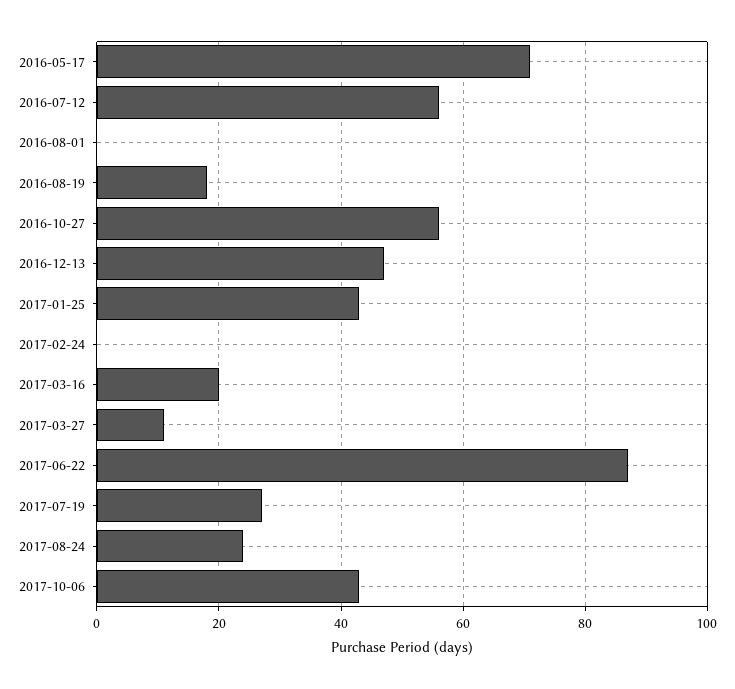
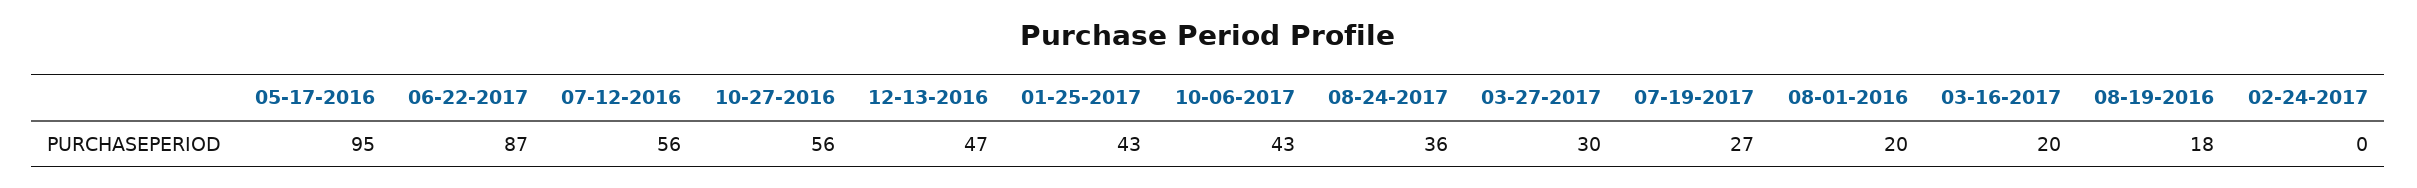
2016-05-17: 70 -> 95
2016-08-01: 0 -> 20
2017-03-27: 10 -> 30
2017-08-24: 25 -> 36

